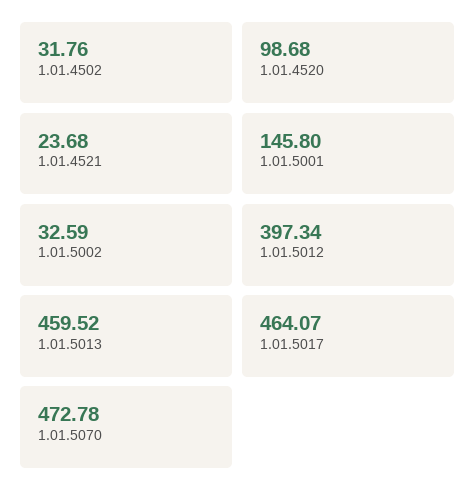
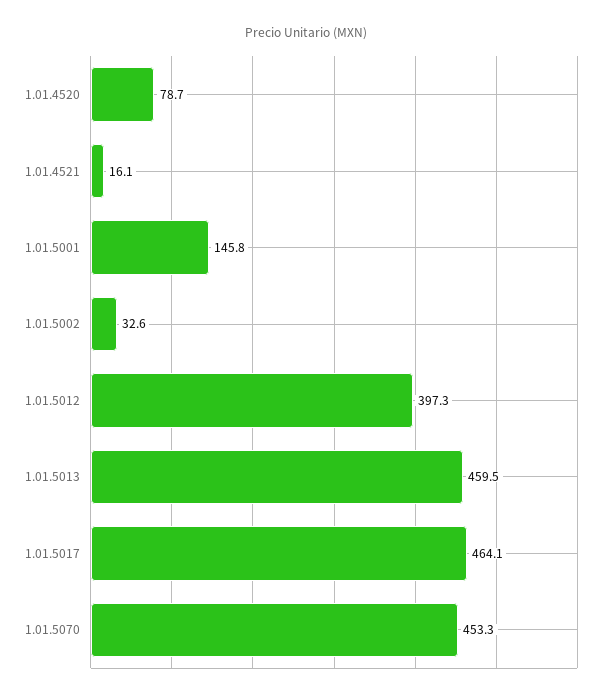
1.01.4502: 31.76 -> none
1.01.4520: 98.68 -> 78.7
1.01.4521: 23.68 -> 16.1
1.01.5070: 472.78 -> 453.3

